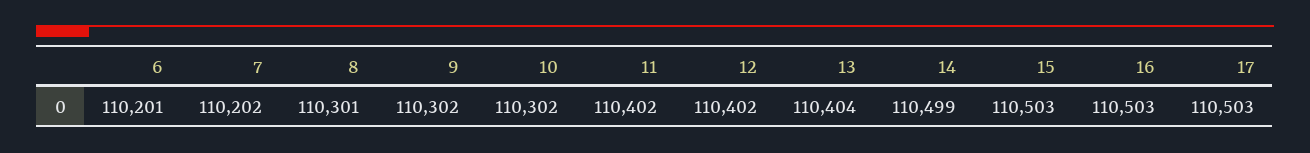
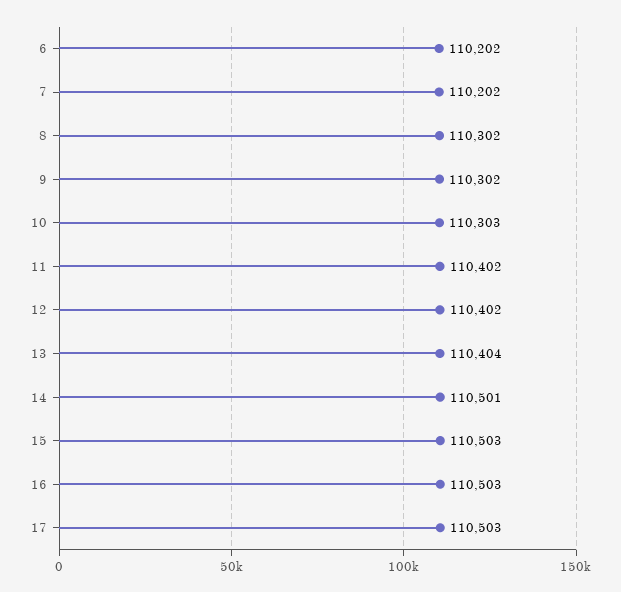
6: 110201 -> 110202
8: 110301 -> 110302
10: 110302 -> 110303
14: 110499 -> 110501

